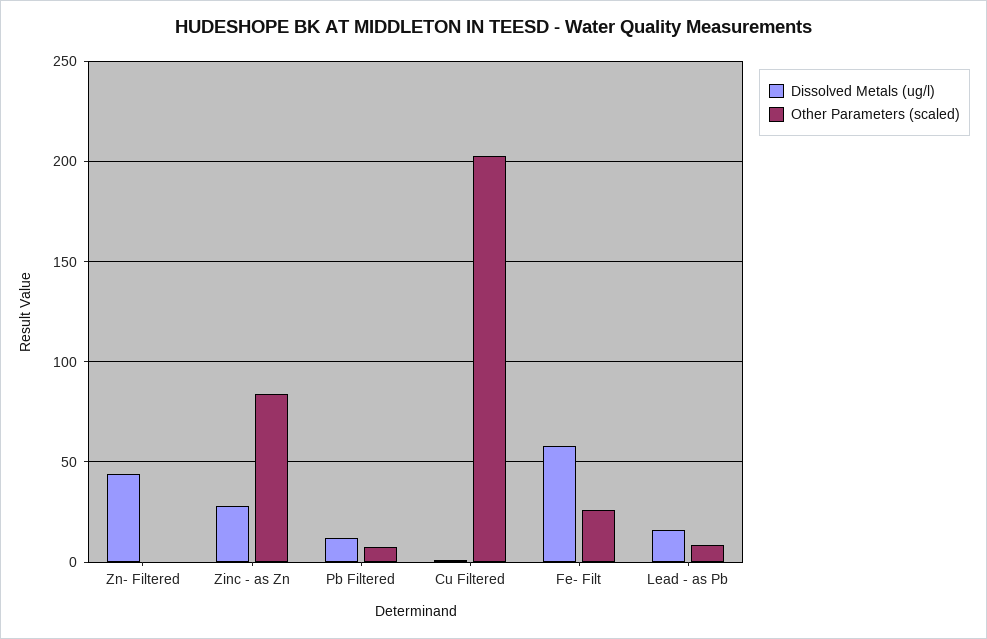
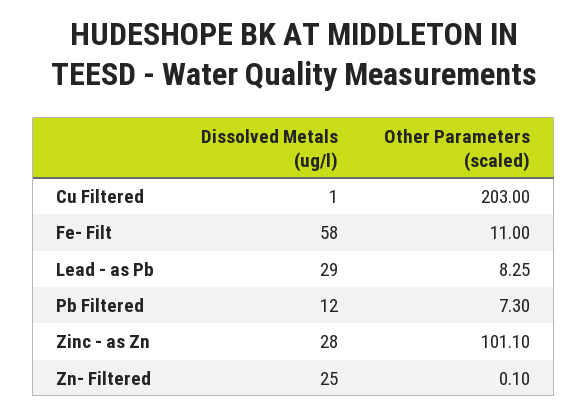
Dissolved Metals (ug/l), Zn- Filtered: 45 -> 25
Other Parameters (scaled), Zinc - as Zn: 85 -> 101.1
Other Parameters (scaled), Fe- Filt: 25 -> 11
Dissolved Metals (ug/l), Lead - as Pb: 15 -> 29

